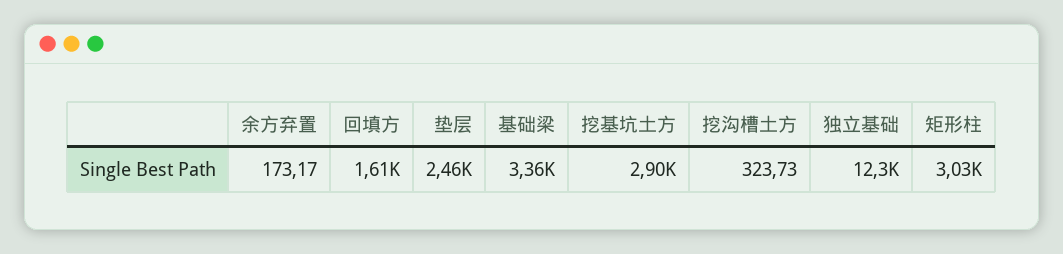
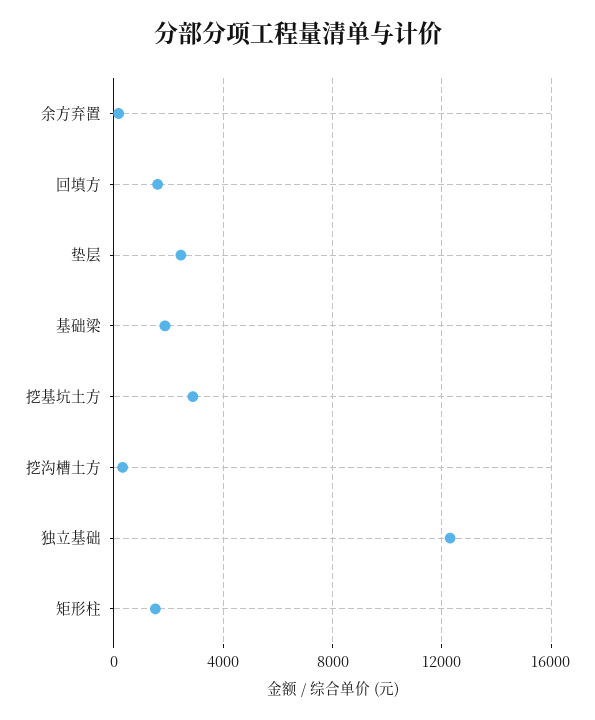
基础梁: 3360 -> 2000
矩形柱: 3030 -> 1500

